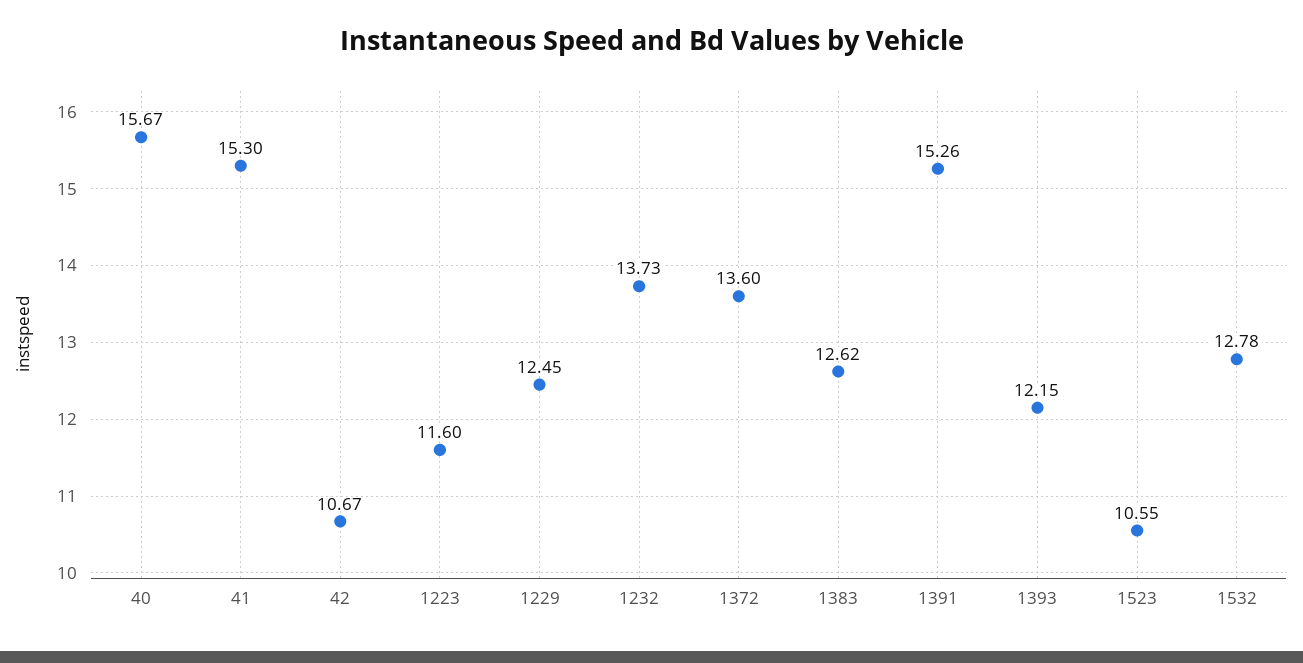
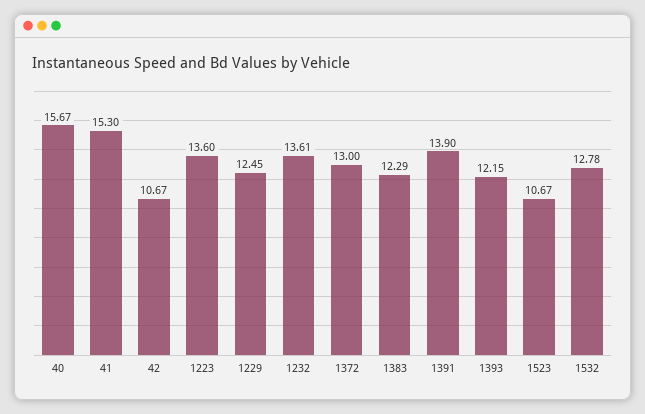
1223: 11.6 -> 13.6
1232: 13.73 -> 13.61
1372: 13.6 -> 13
1383: 12.62 -> 12.29
1391: 15.26 -> 13.9
1523: 10.55 -> 10.67

